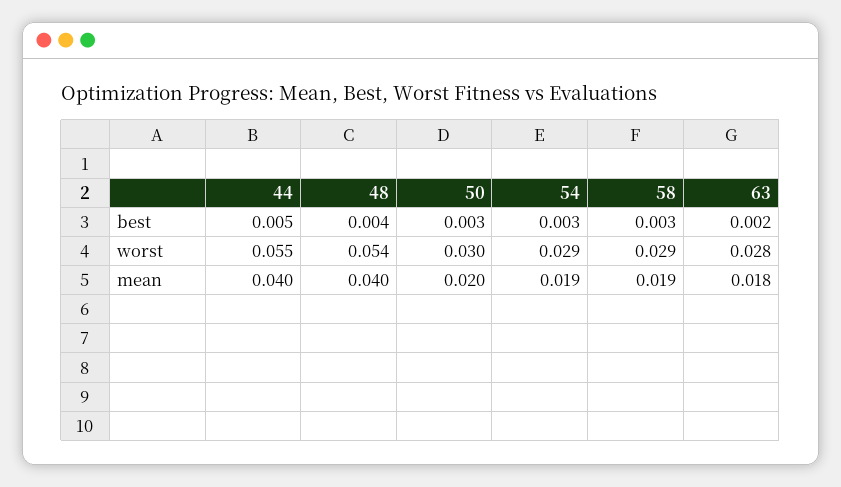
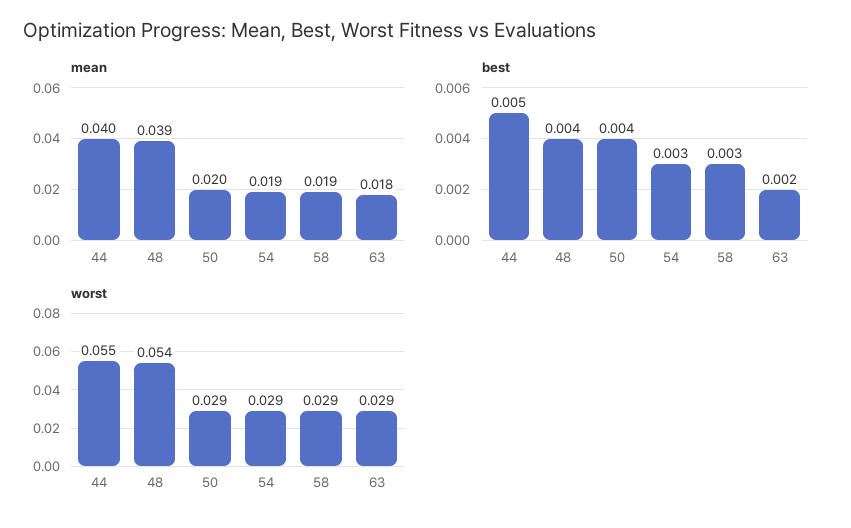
best, 50: 0.003 -> 0.004
worst, 50: 0.03 -> 0.029
worst, 63: 0.028 -> 0.029
mean, 48: 0.04 -> 0.039

